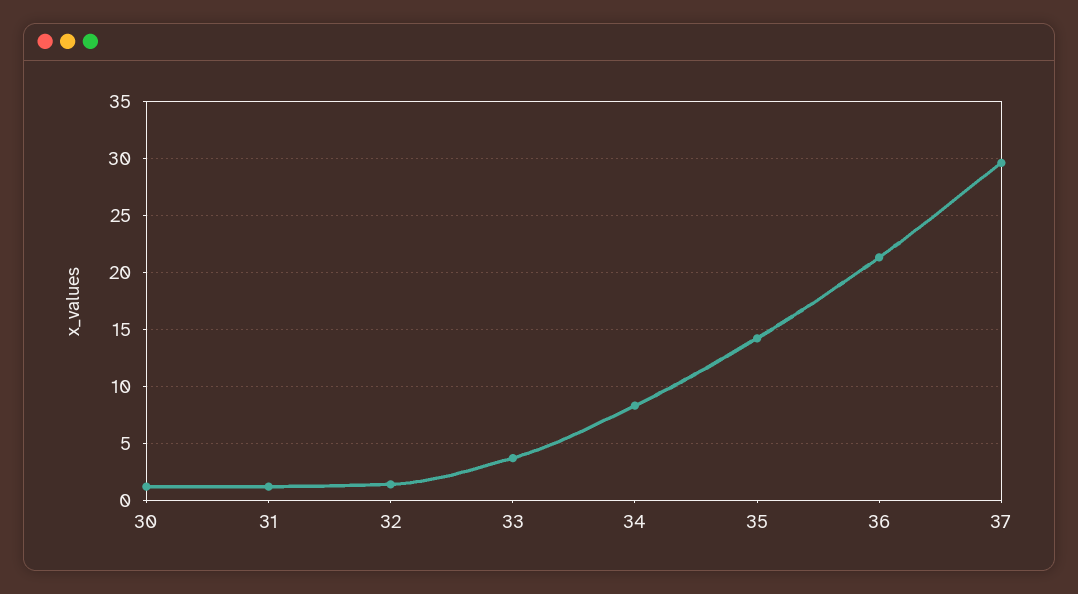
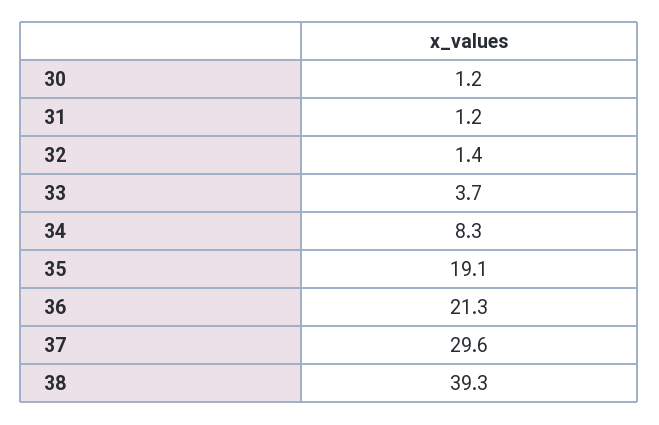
35: 14 -> 19.1
38: none -> 39.3

